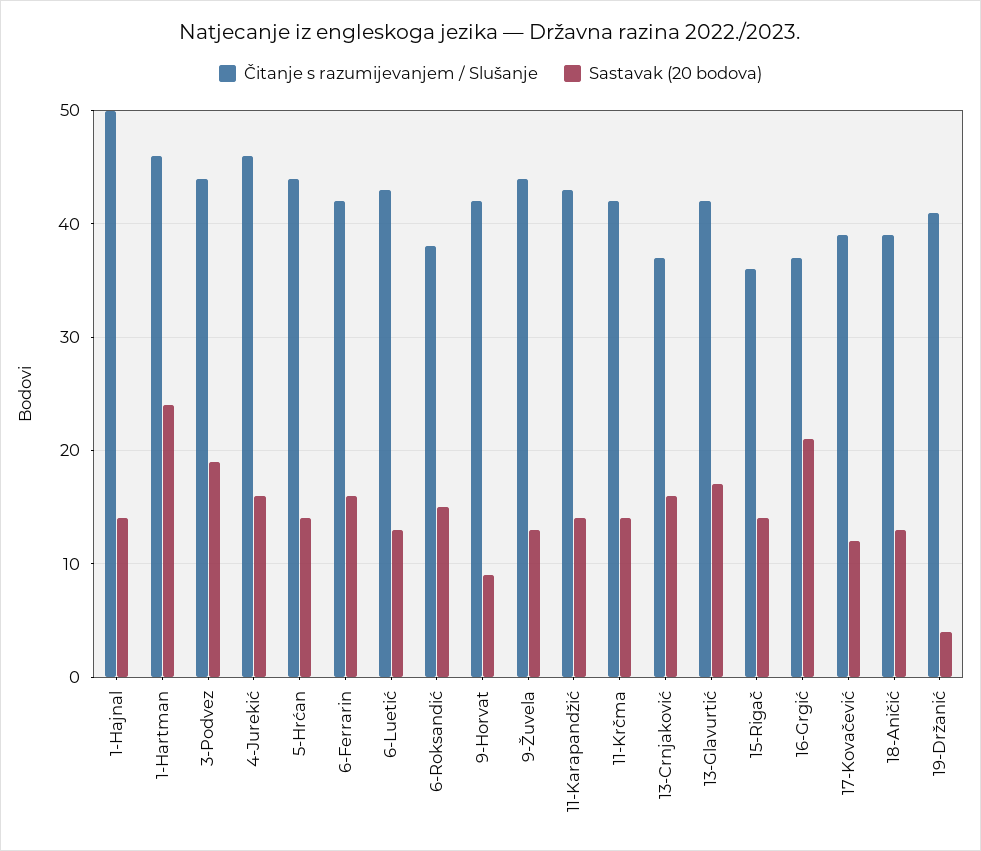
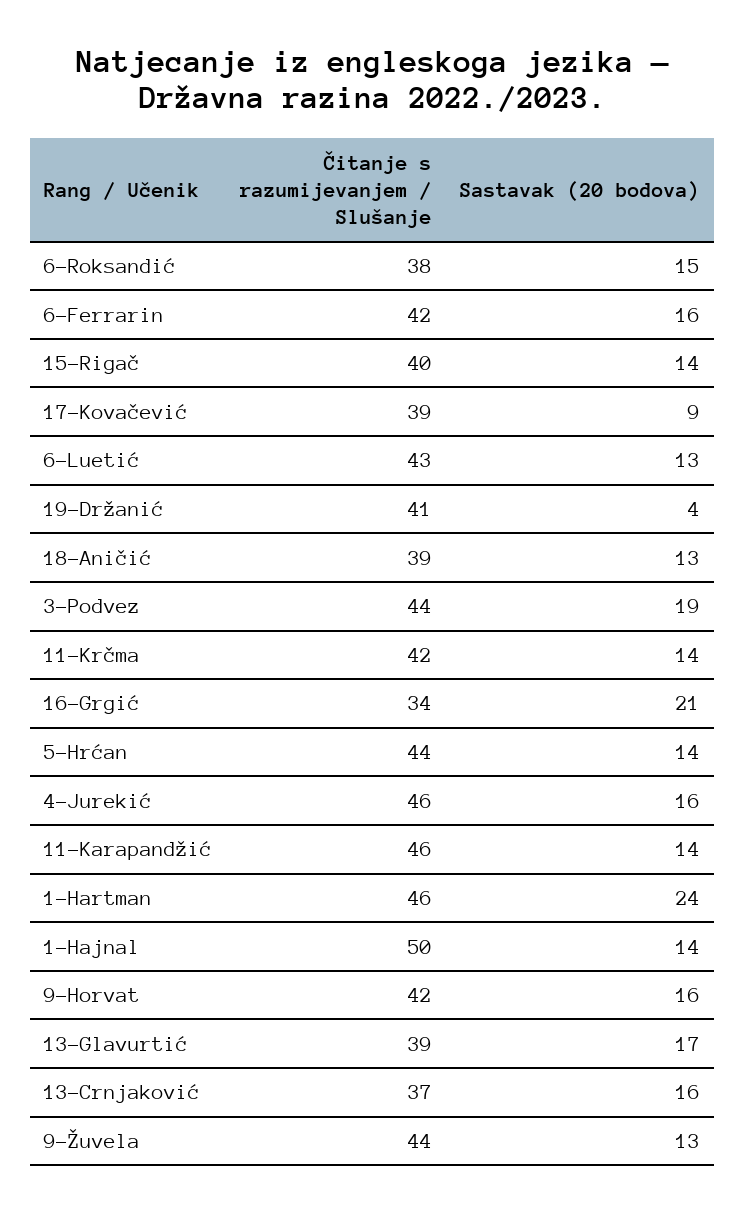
Sastavak (20 bodova), 9-Horvat: 9 -> 16
Čitanje s razumijevanjem / Slušanje, 11-Karapandžić: 43 -> 46
Čitanje s razumijevanjem / Slušanje, 13-Glavurtić: 42 -> 39
Čitanje s razumijevanjem / Slušanje, 15-Rigač: 36 -> 40
Čitanje s razumijevanjem / Slušanje, 16-Grgić: 37 -> 34
Sastavak (20 bodova), 17-Kovačević: 12 -> 9

